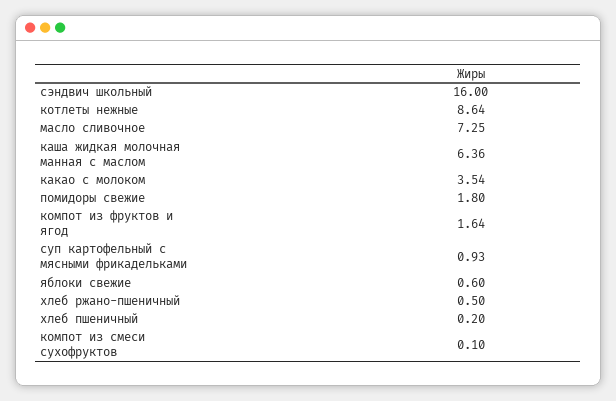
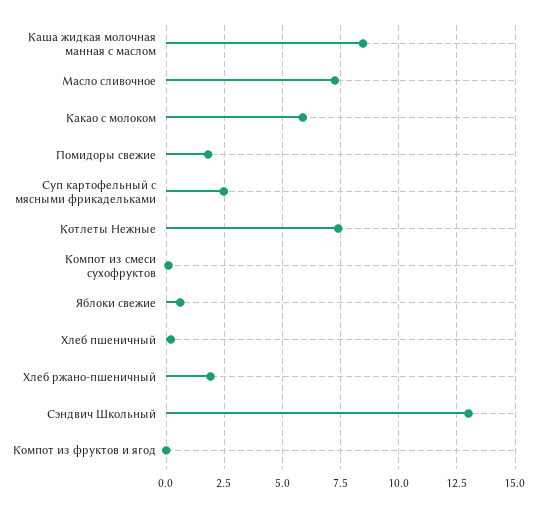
сэндвич школьный: 16 -> 13
котлеты нежные: 8.64 -> 7.5
каша жидкая молочная манная с маслом: 6.36 -> 8.5
какао с молоком: 3.54 -> 6
компот из фруктов и ягод: 1.64 -> 0
суп картофельный с мясными фрикадельками: 0.93 -> 2.5
хлеб ржано-пшеничный: 0.5 -> 2

